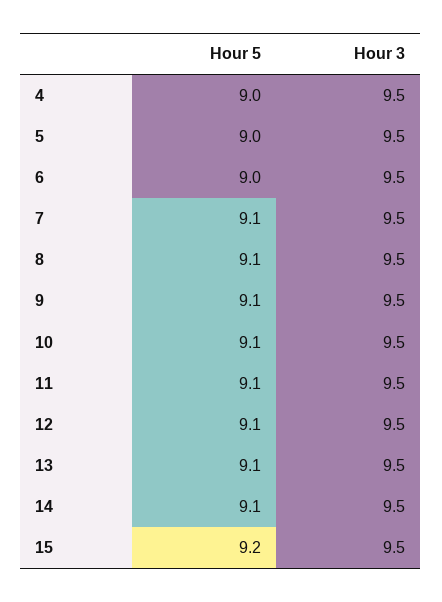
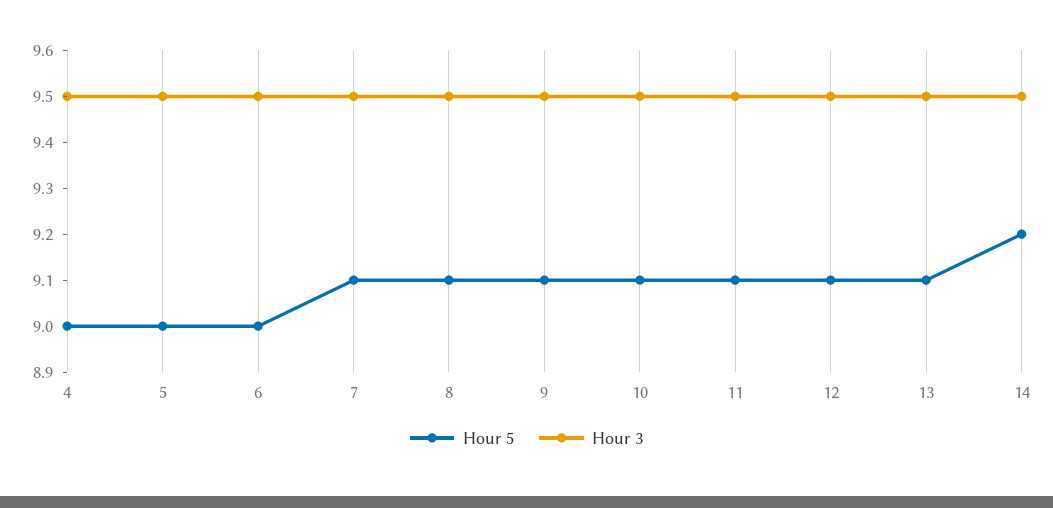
Hour 5, 14: 9.1 -> 9.2
Hour 5, 15: 9.2 -> none
Hour 3, 15: 9.5 -> none

